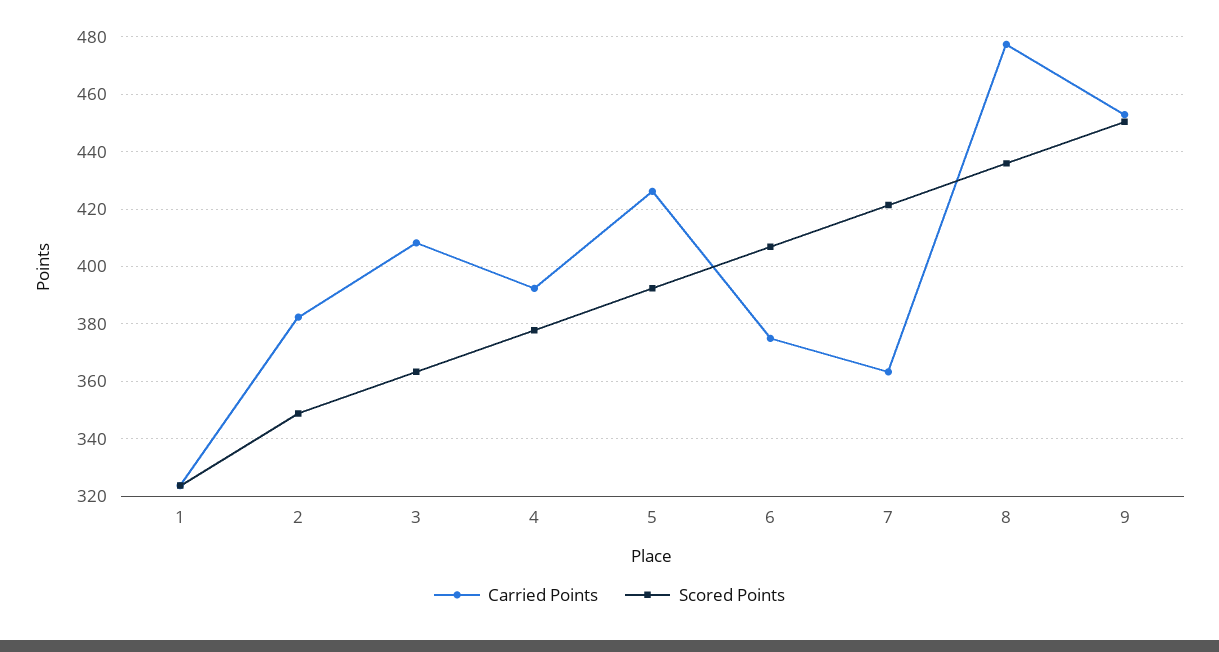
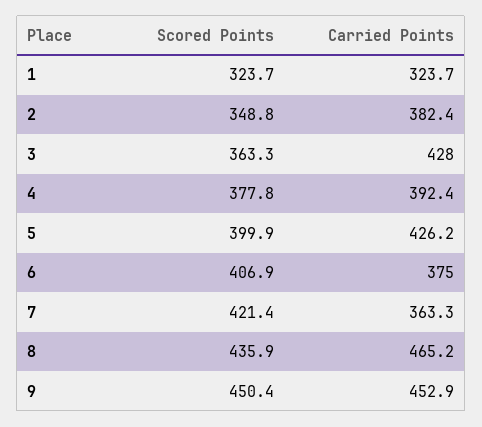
Carried Points, 3: 407.5 -> 428
Scored Points, 5: 392.5 -> 399.9
Carried Points, 8: 477.5 -> 465.2

